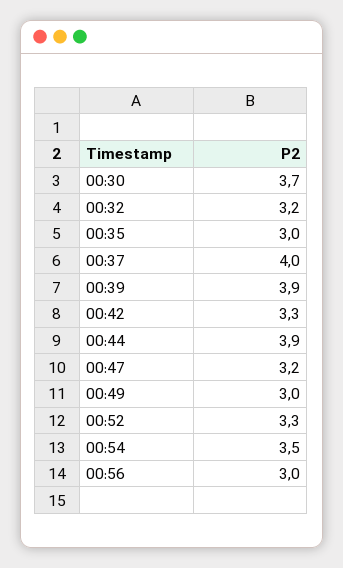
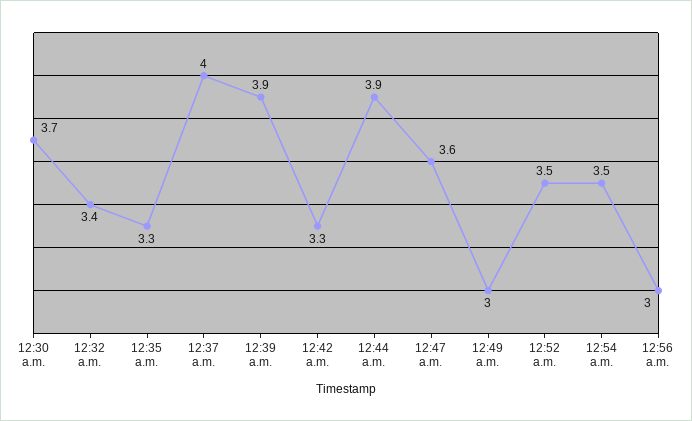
00:32: 3.2 -> 3.4
00:35: 3 -> 3.3
00:47: 3.2 -> 3.6
00:52: 3.3 -> 3.5

